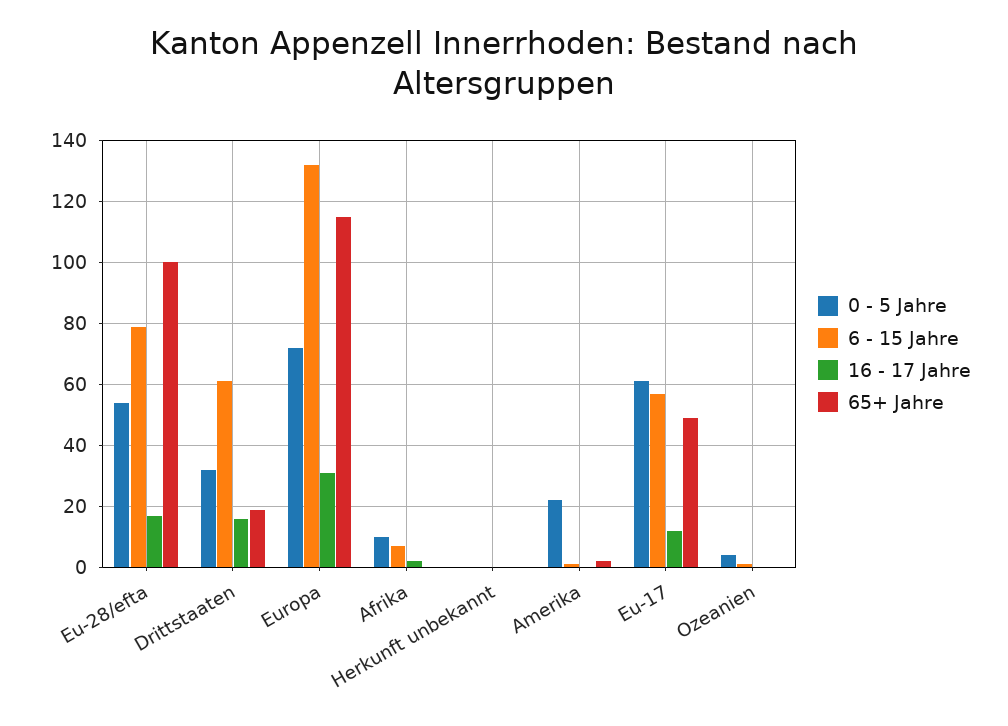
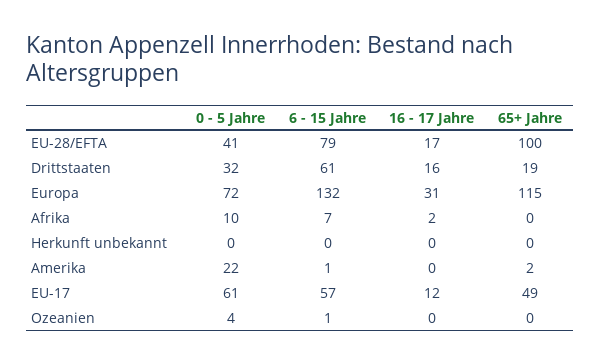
0 - 5 Jahre, Eu-28/efta: 55 -> 41

